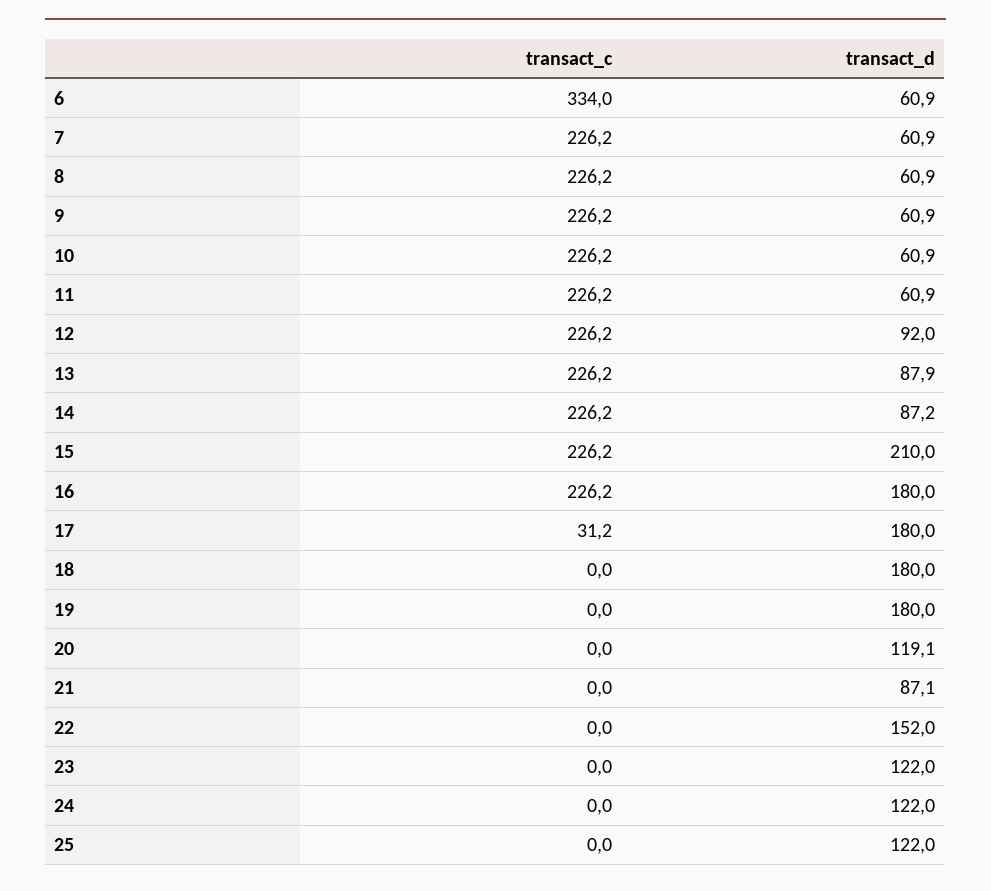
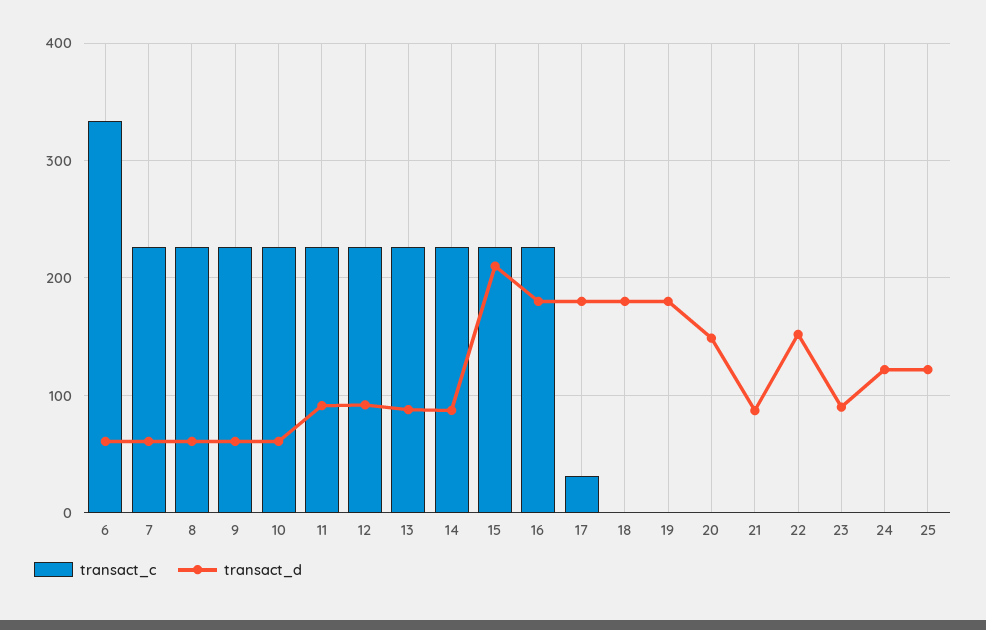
transact_d, 11: 60.9 -> 90
transact_d, 20: 119.1 -> 150
transact_d, 23: 122 -> 90

